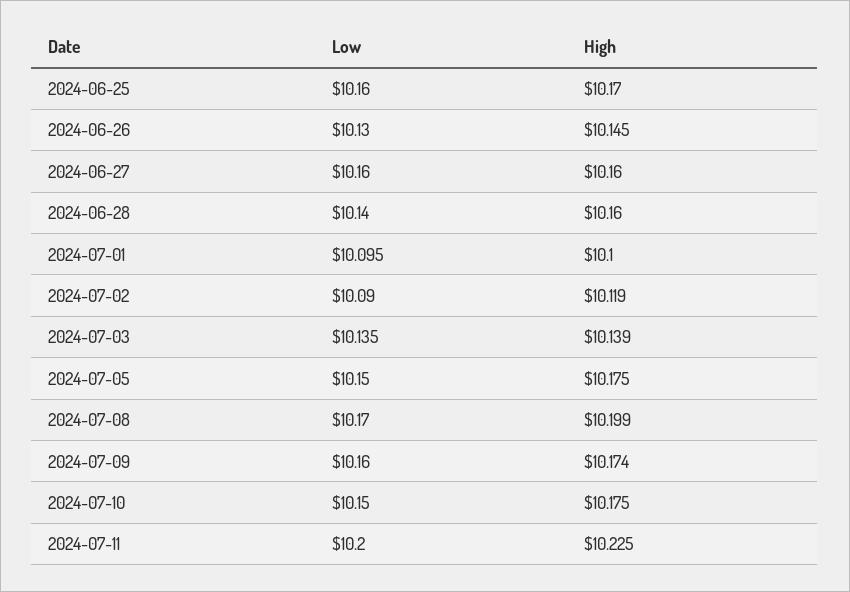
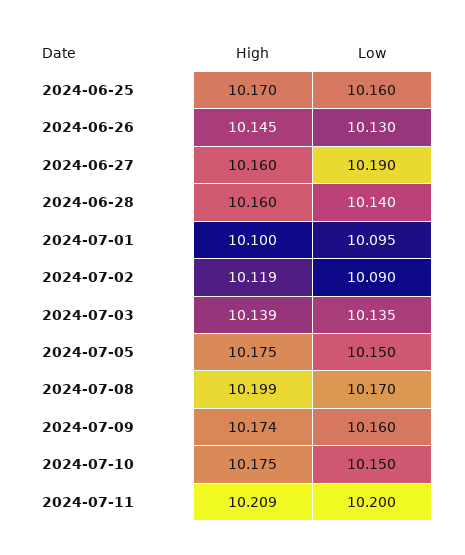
Low, 2024-06-27: 10.16 -> 10.19
High, 2024-07-11: 10.225 -> 10.209

